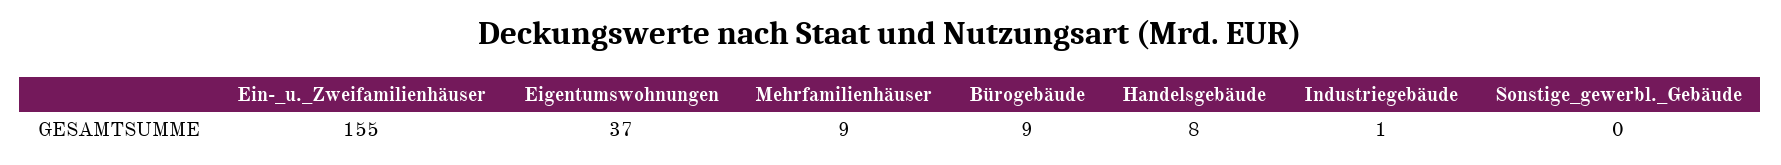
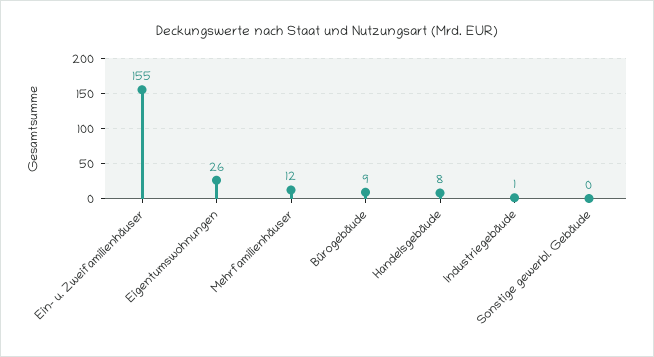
Eigentumswohnungen: 37 -> 26
Mehrfamilienhäuser: 9 -> 12

